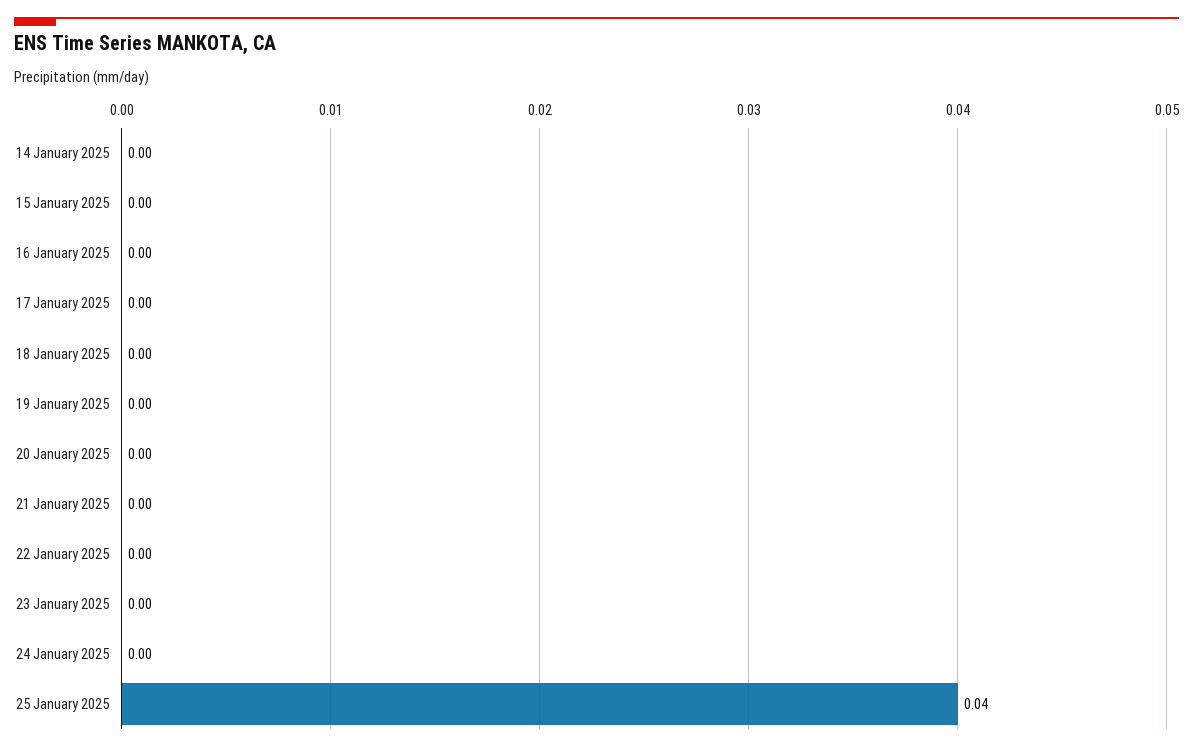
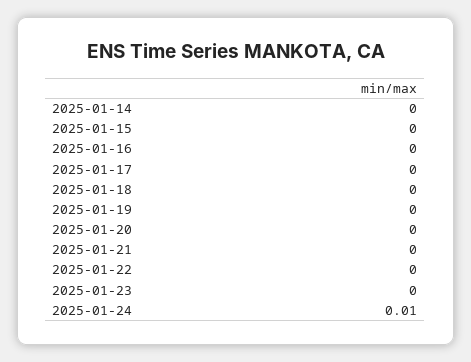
24 January 2025: 0 -> 0.01
25 January 2025: 0.04 -> none

